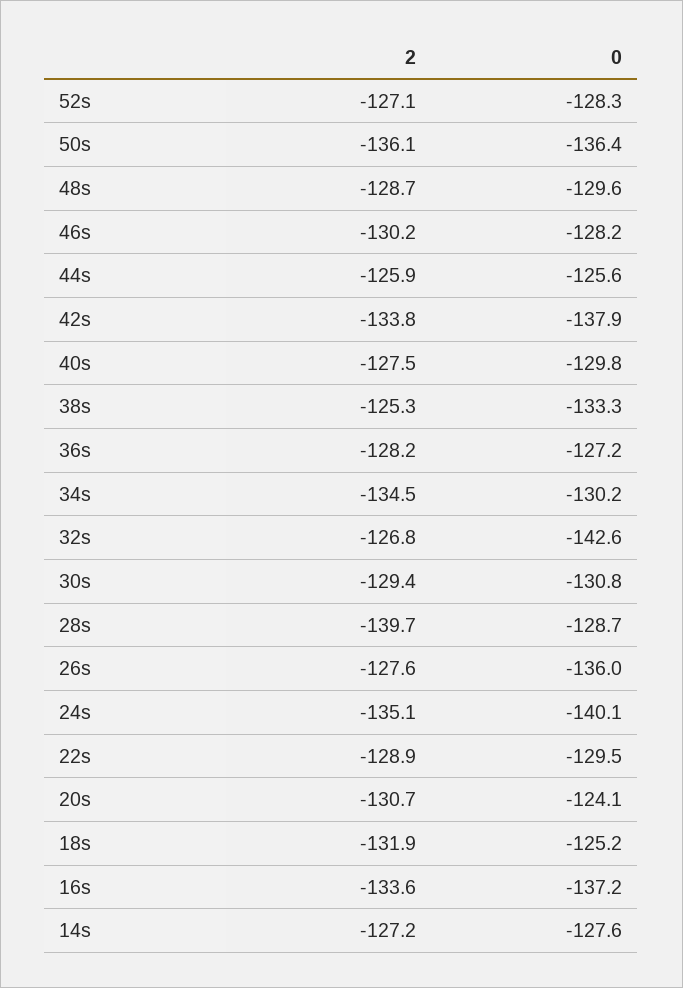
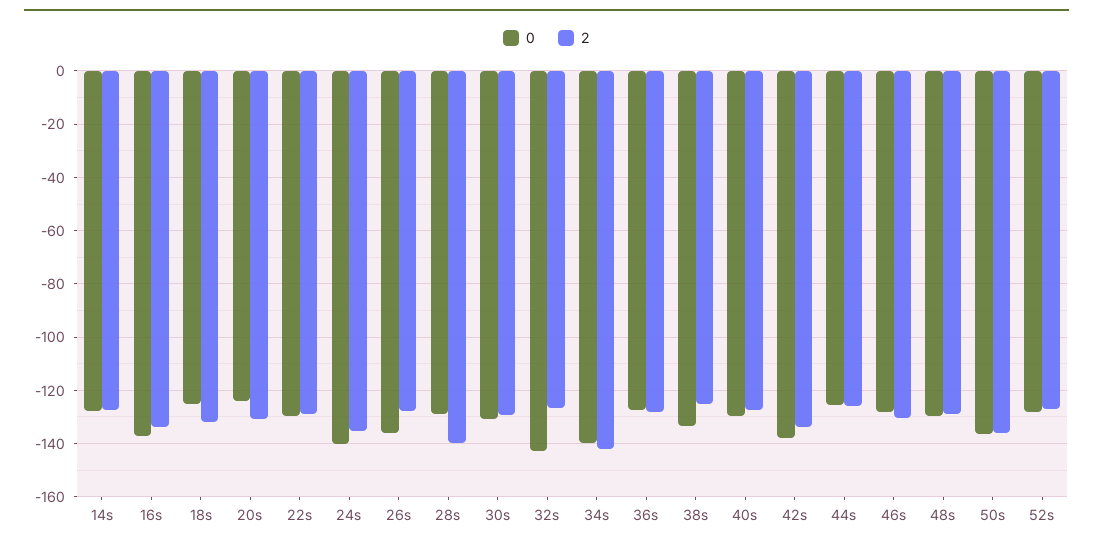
2, 34s: -134.5 -> -142.5
0, 34s: -130.2 -> -140

